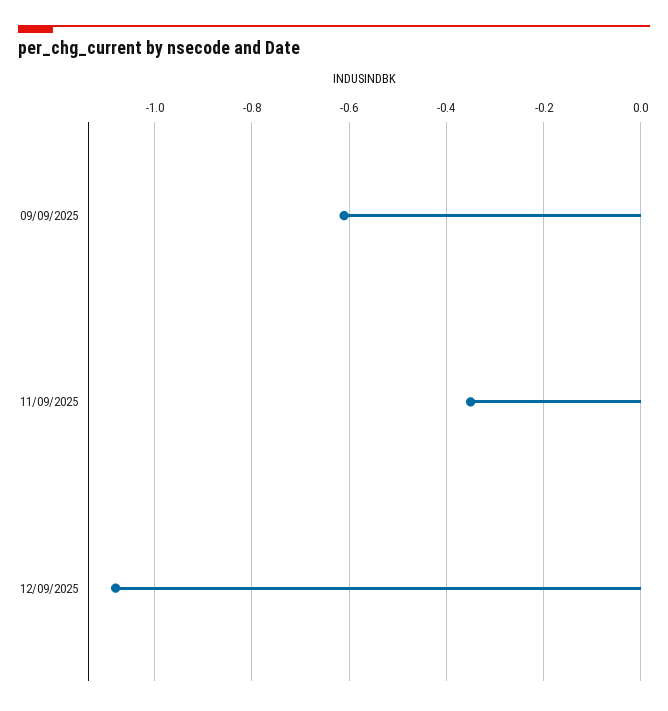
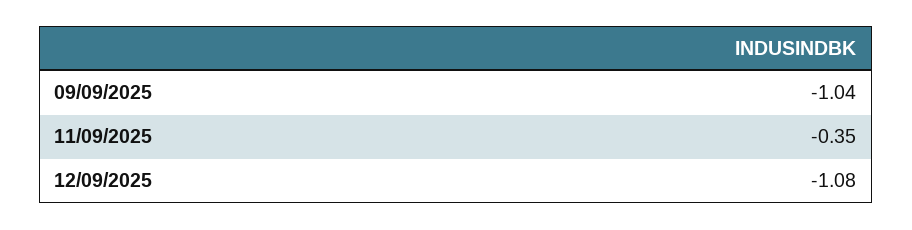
09/09/2025: -0.6 -> -1.04

